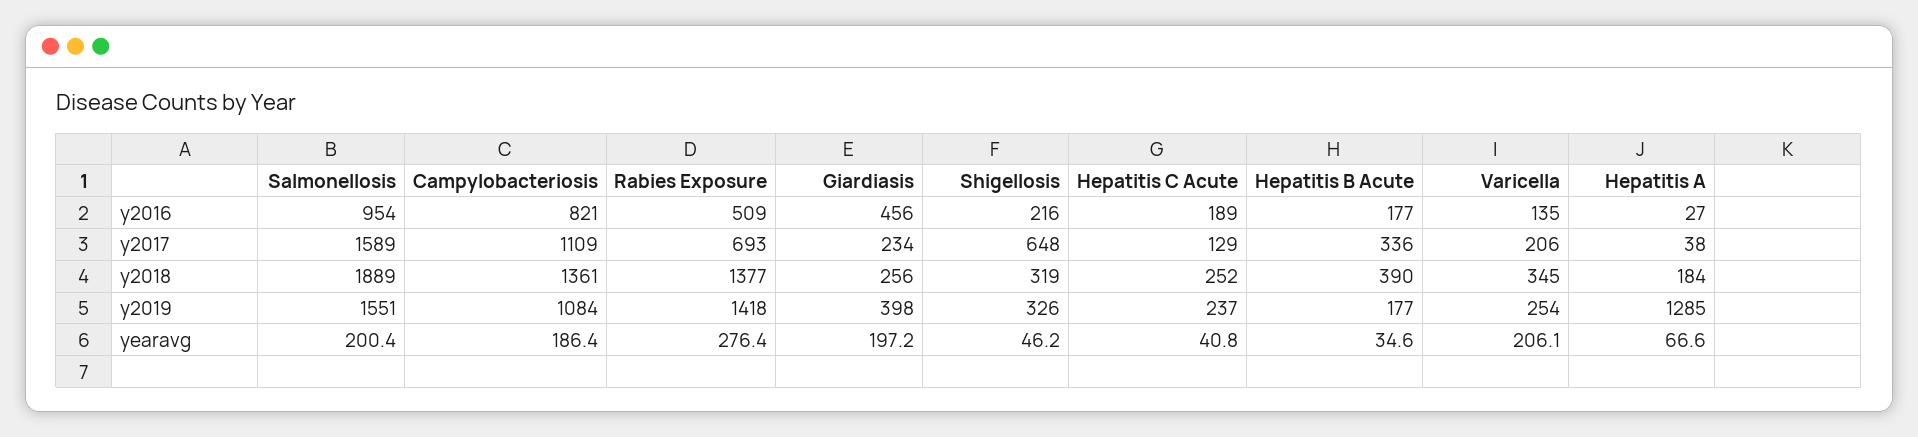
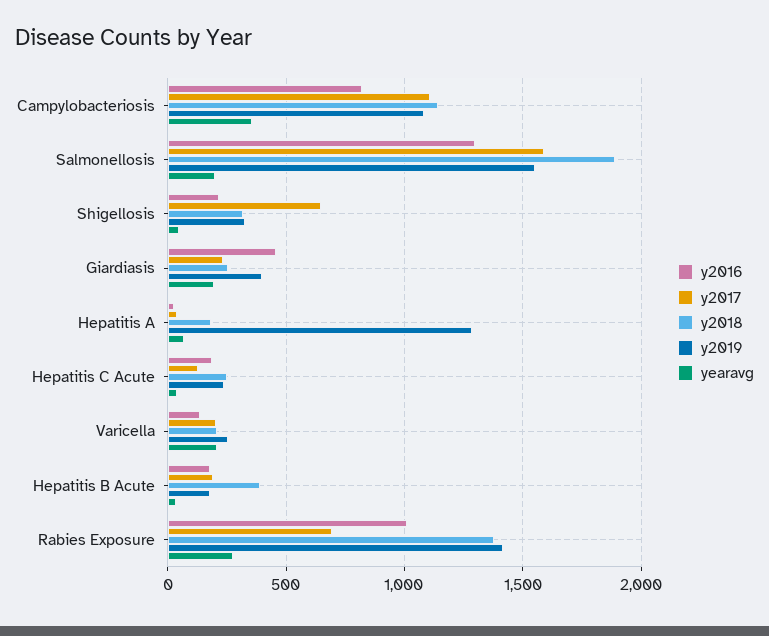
y2016, Salmonellosis: 954 -> 1300
y2016, Rabies Exposure: 509 -> 1000
y2017, Hepatitis B Acute: 336 -> 200
y2018, Campylobacteriosis: 1361 -> 1150
y2018, Varicella: 345 -> 200
yearavg, Campylobacteriosis: 186.4 -> 350

